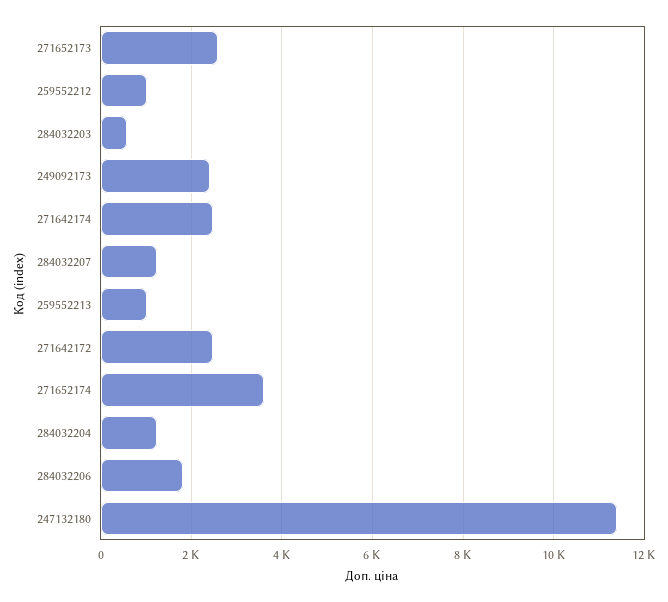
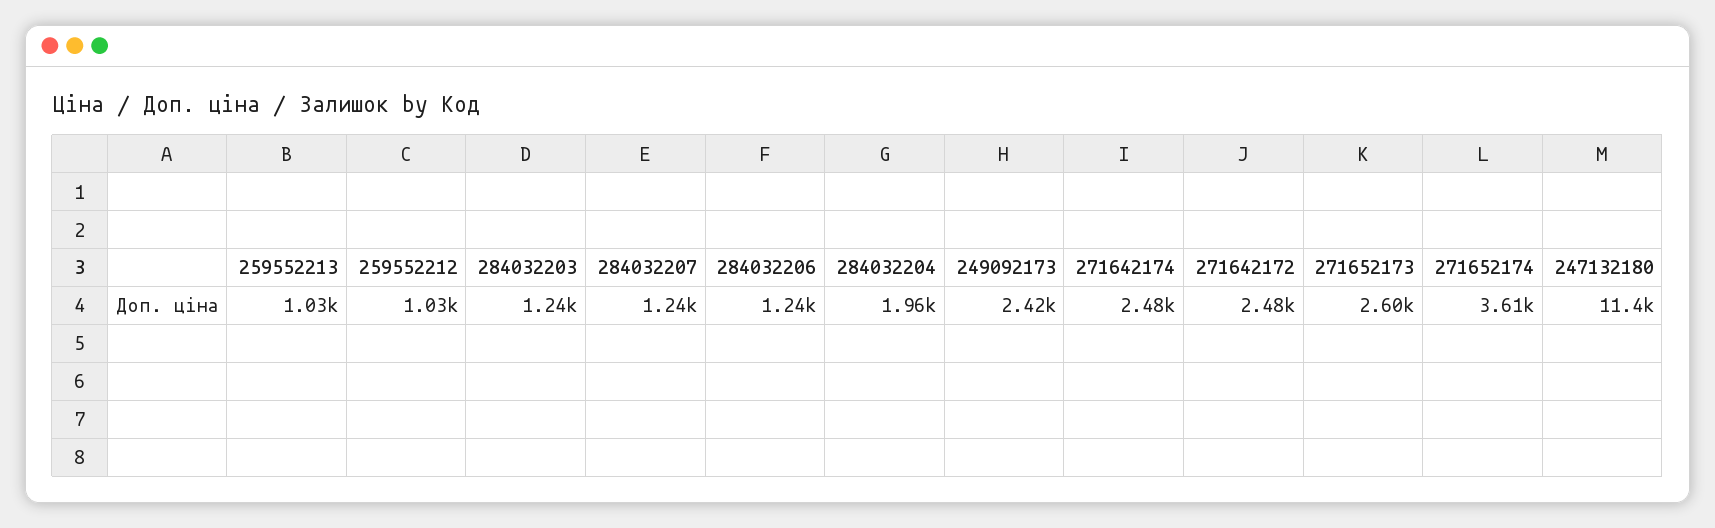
284032203: 600 -> 1240
284032204: 1200 -> 1960
284032206: 1800 -> 1240

